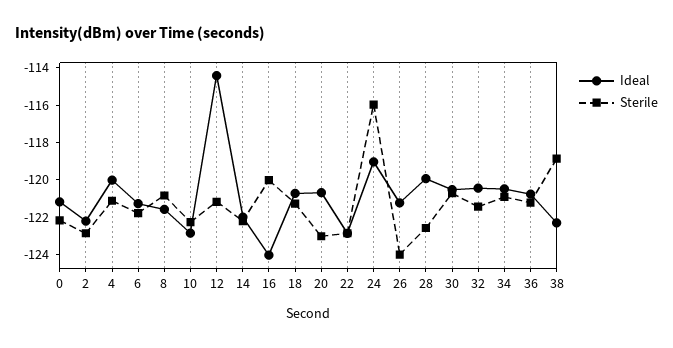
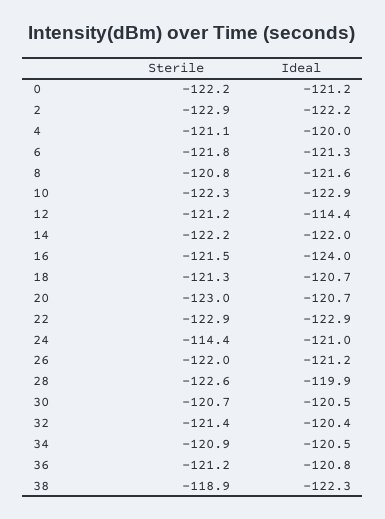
Sterile, 16: -120 -> -121.5
Ideal, 24: -119 -> -121
Sterile, 24: -116 -> -114.4
Sterile, 26: -124 -> -122

